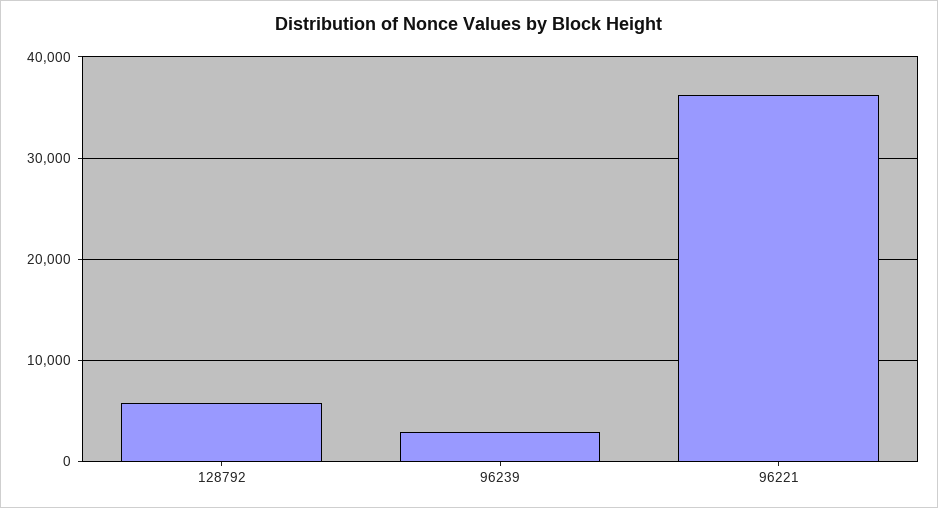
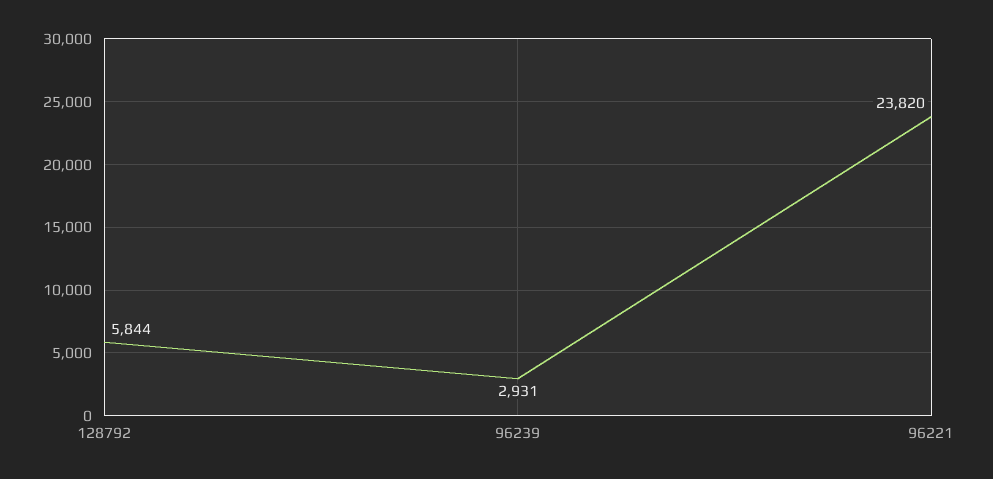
96221: 36000 -> 23820

